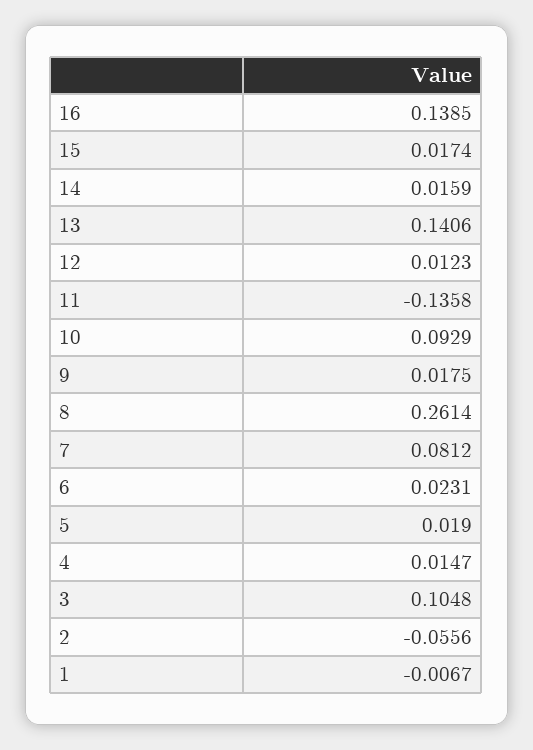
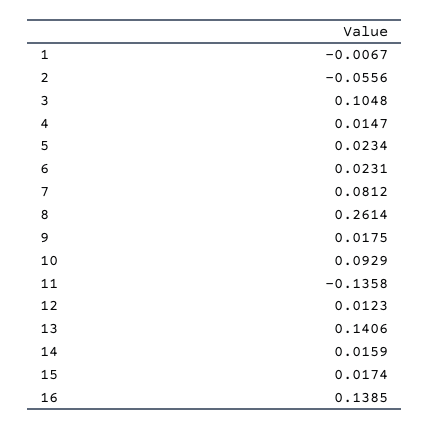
5: 0.019 -> 0.0234

